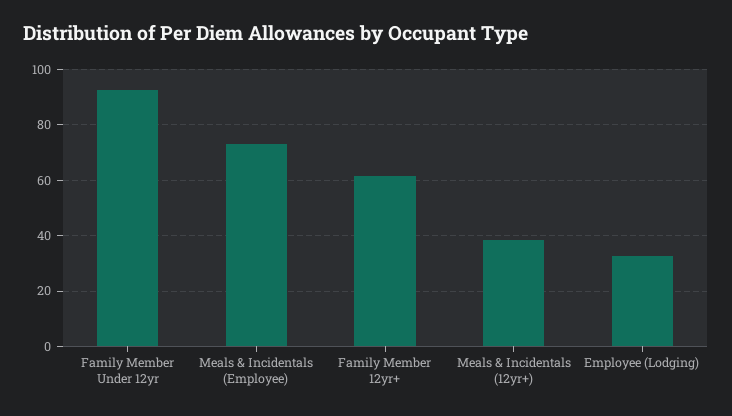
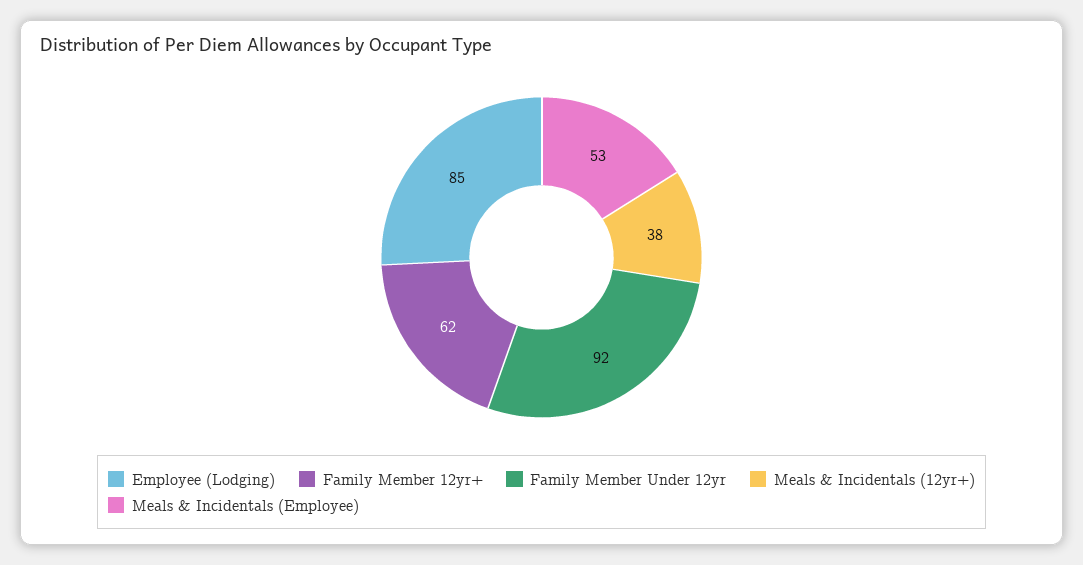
Meals & Incidentals (Employee): 72.5 -> 53
Employee (Lodging): 32.5 -> 85

